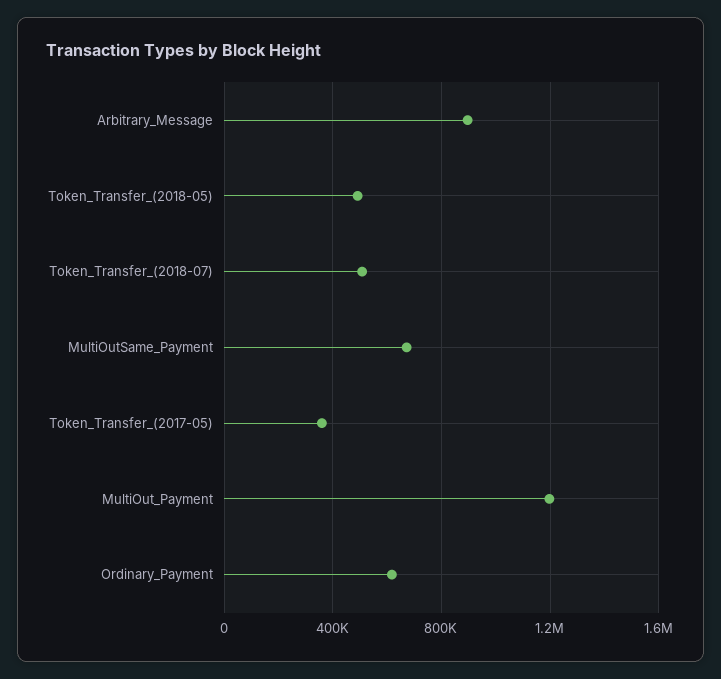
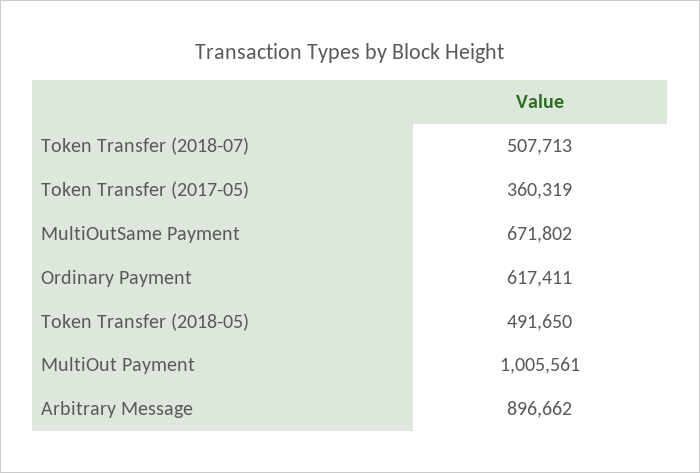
MultiOut_Payment: 1200000 -> 1005561

